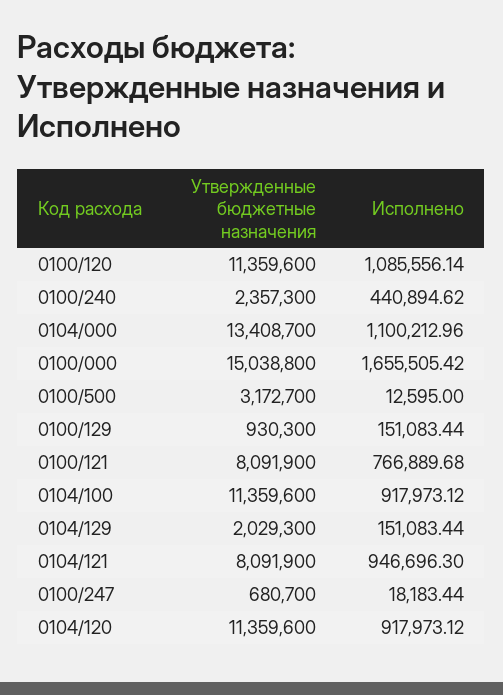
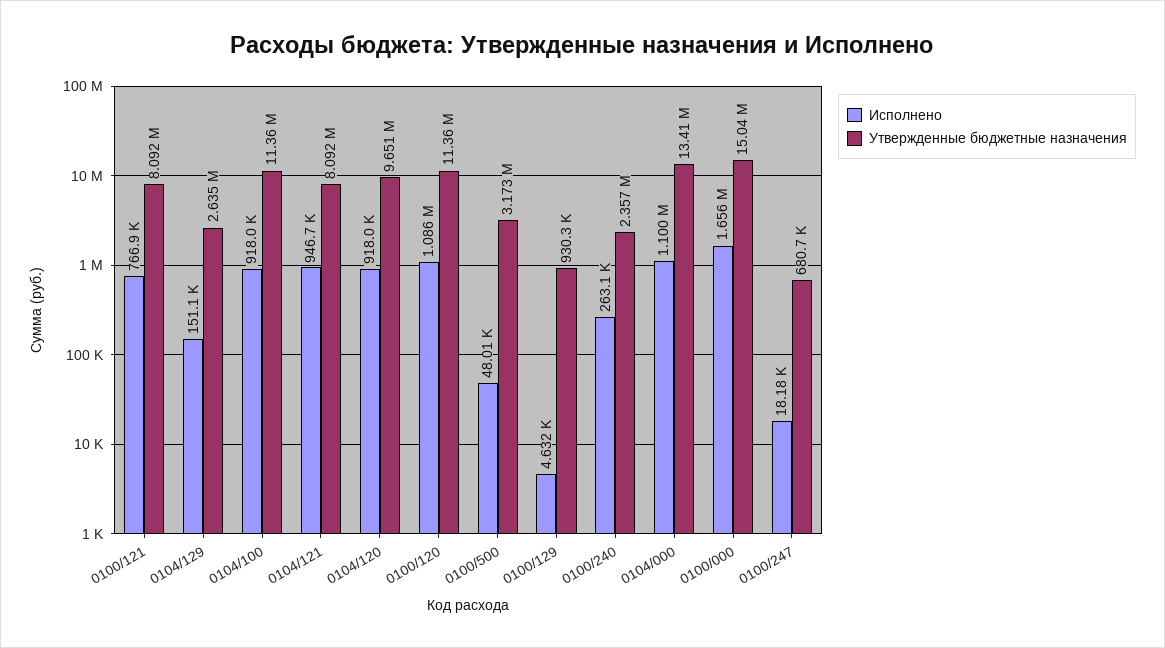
Исполнено, 0100/240: 440894.62 -> 263100
Исполнено, 0100/500: 12595 -> 48010
Исполнено, 0100/129: 151083.44 -> 4632
Утвержденные бюджетные назначения, 0104/129: 2029300 -> 2635000
Утвержденные бюджетные назначения, 0104/120: 11359600 -> 9651000

